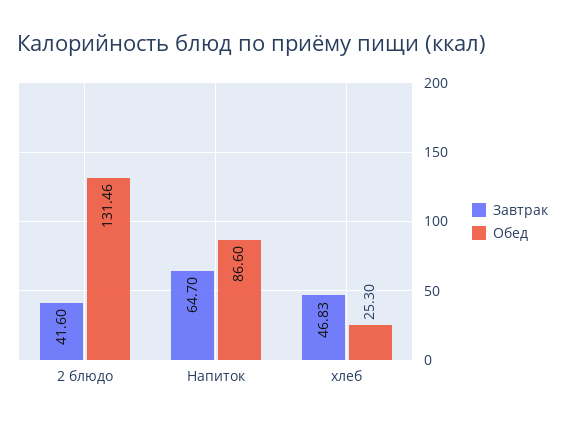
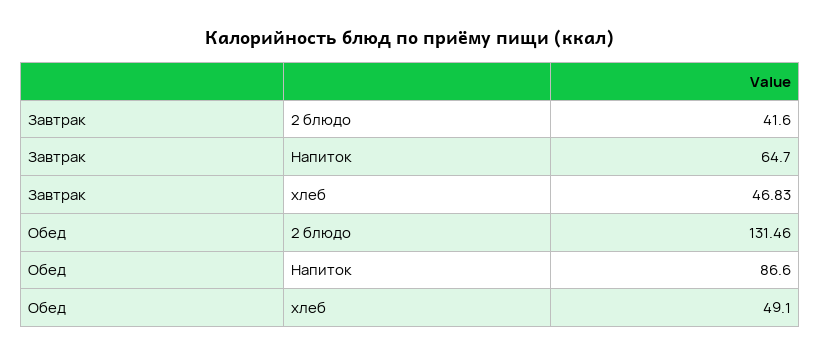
Обед, хлеб: 25.3 -> 49.1

